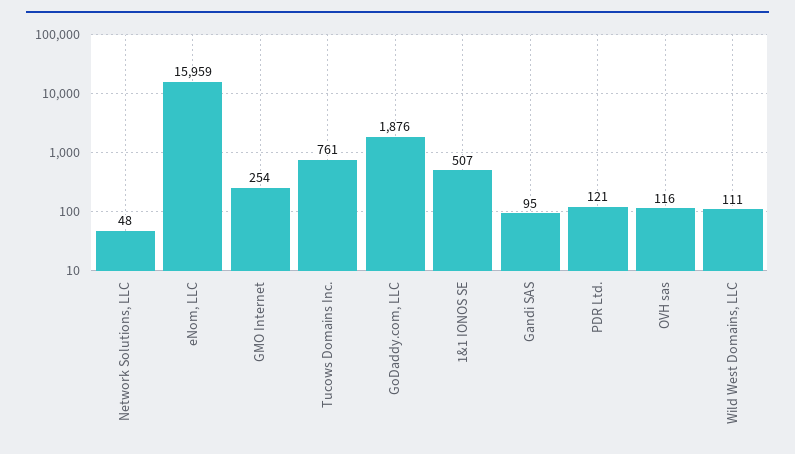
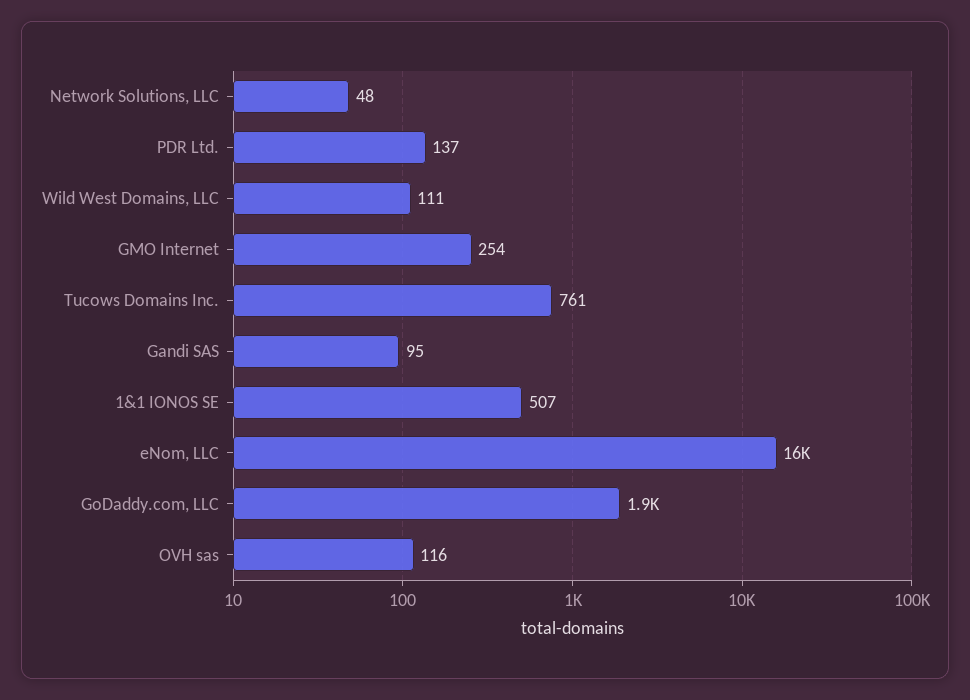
PDR Ltd.: 121 -> 137

